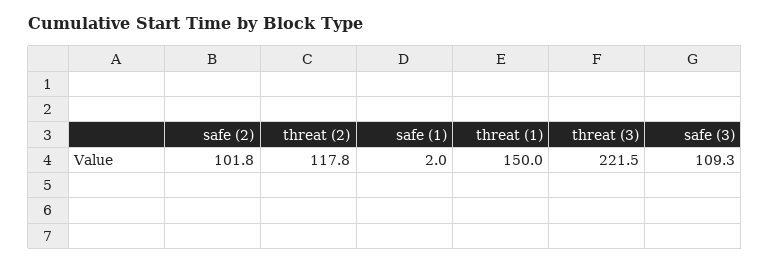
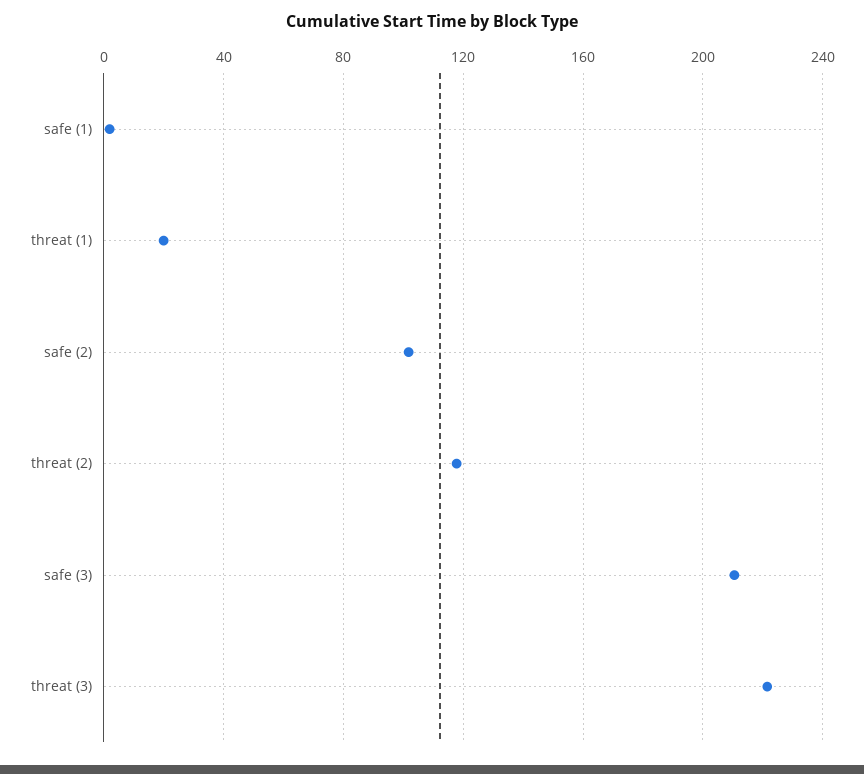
threat (1): 150 -> 20
safe (3): 109.3 -> 210

